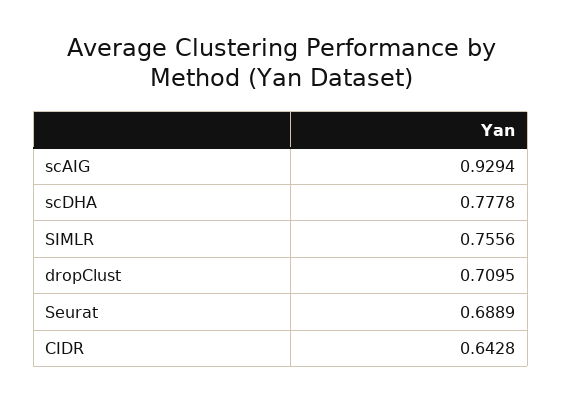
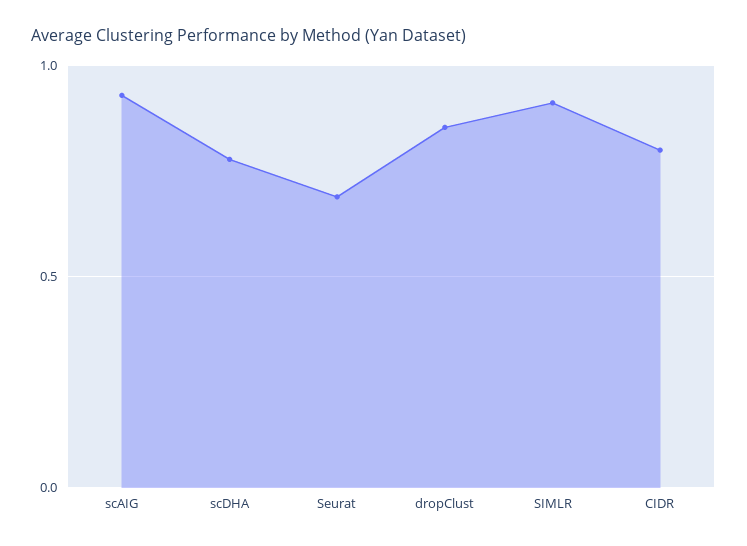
SIMLR: 0.7556 -> 0.9
dropClust: 0.7095 -> 0.85
CIDR: 0.6428 -> 0.8

